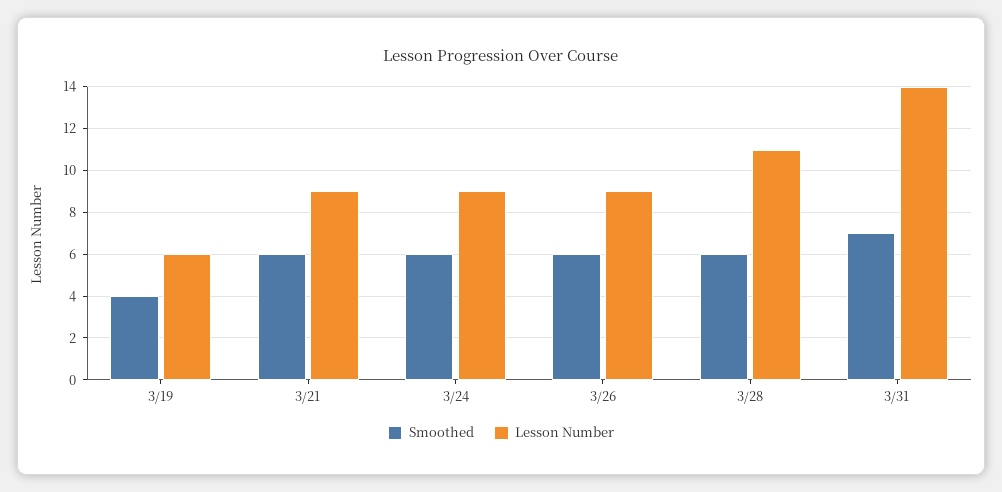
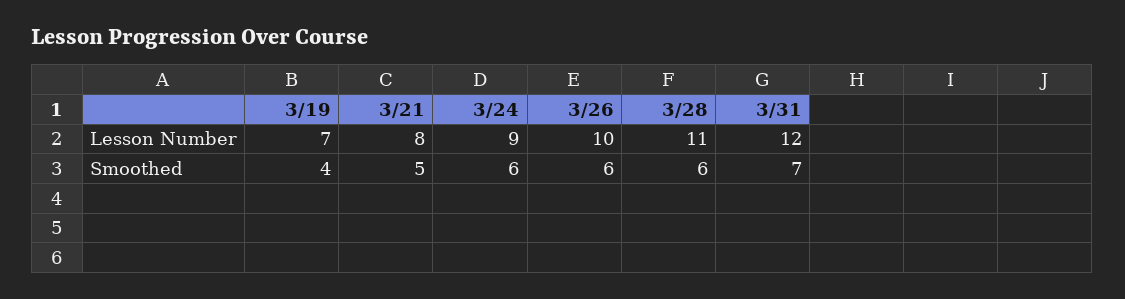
Lesson Number, 3/19: 6 -> 7
Smoothed, 3/21: 6 -> 5
Lesson Number, 3/21: 9 -> 8
Lesson Number, 3/26: 9 -> 10
Lesson Number, 3/31: 14 -> 12

